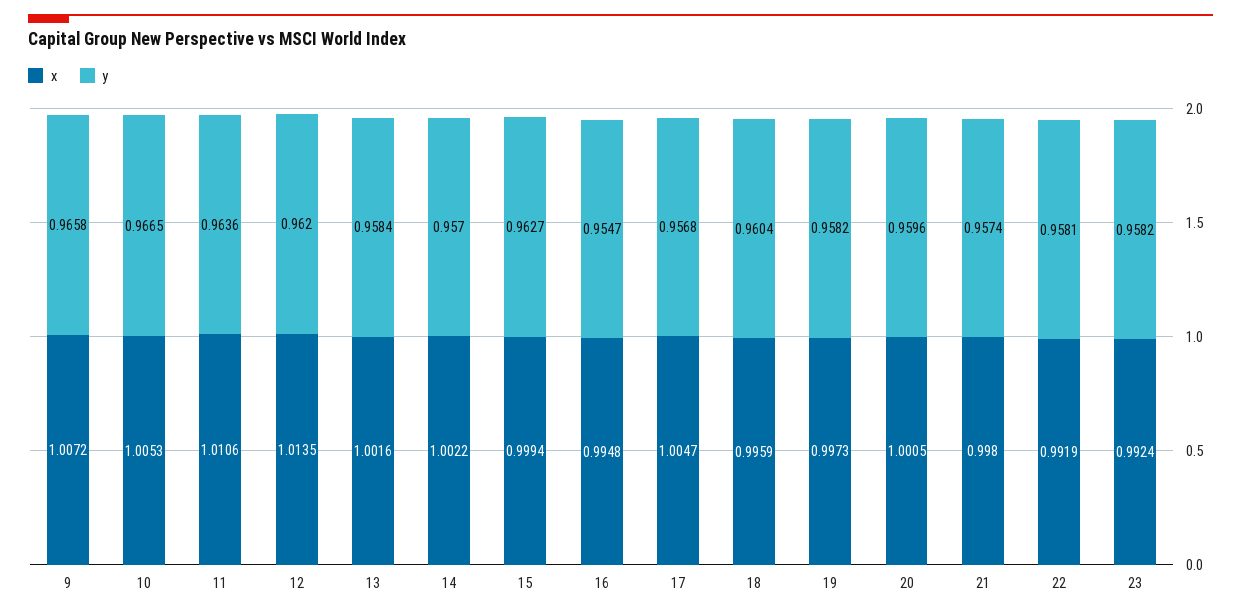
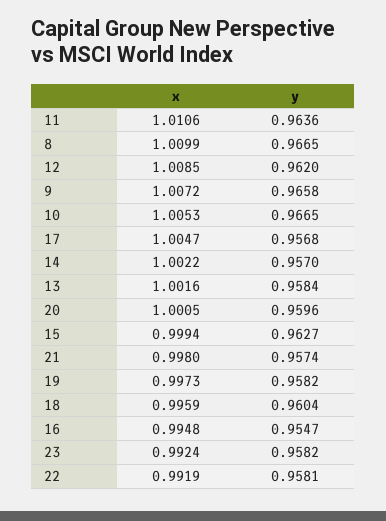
x, 12: 1.0135 -> 1.0085
x, 8: none -> 1.0099
y, 8: none -> 0.9665

